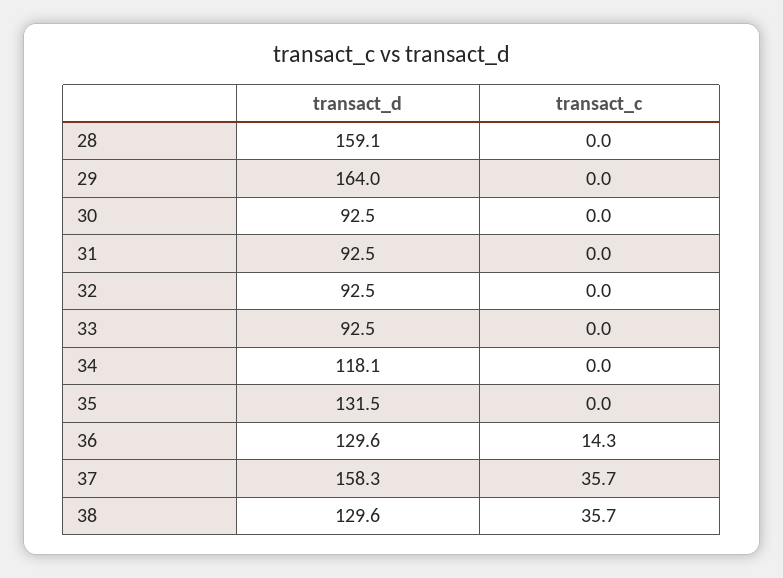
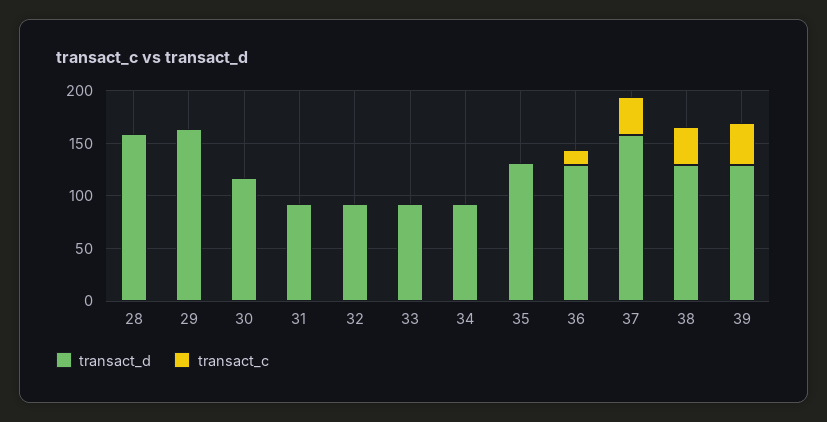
transact_d, 30: 92.5 -> 120
transact_d, 34: 118.1 -> 90
transact_d, 39: none -> 130
transact_c, 39: none -> 40

